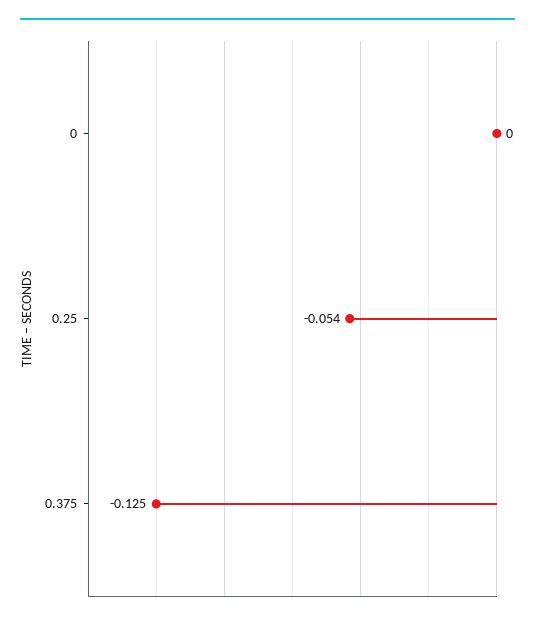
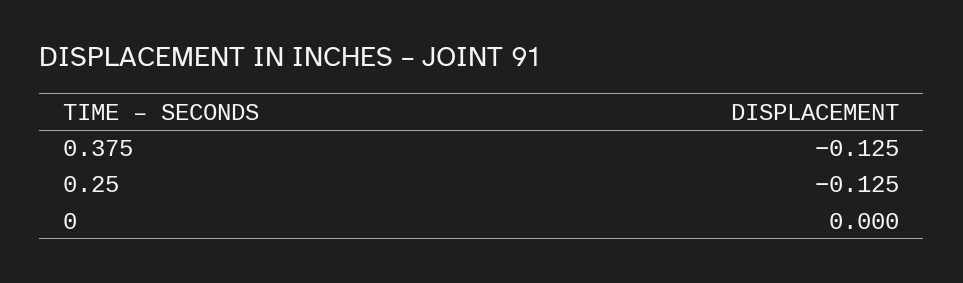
0.25: -0.054 -> -0.125

